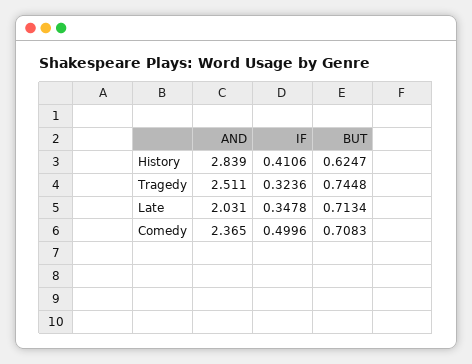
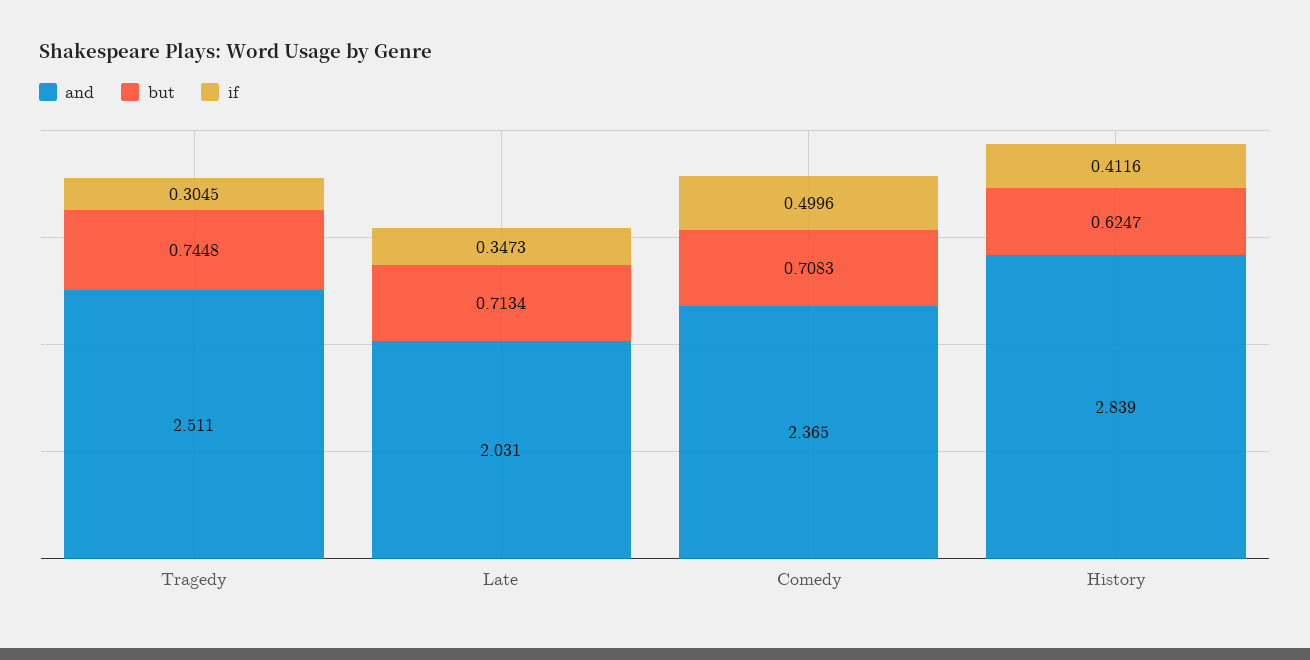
IF, History: 0.4106 -> 0.4116
IF, Tragedy: 0.3236 -> 0.3045
IF, Late: 0.3478 -> 0.3473

